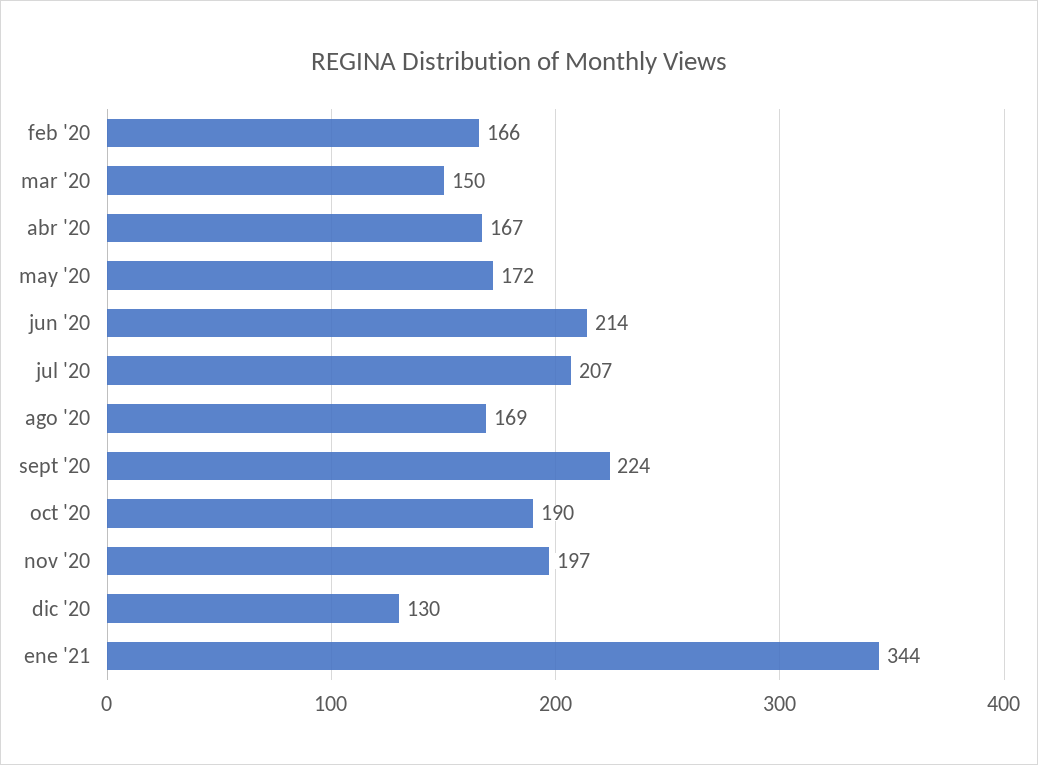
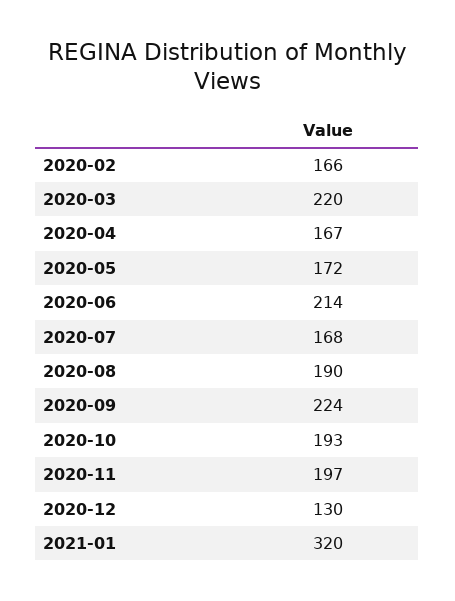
mar '20: 150 -> 220
jul '20: 207 -> 168
ago '20: 169 -> 190
oct '20: 190 -> 193
ene '21: 344 -> 320

